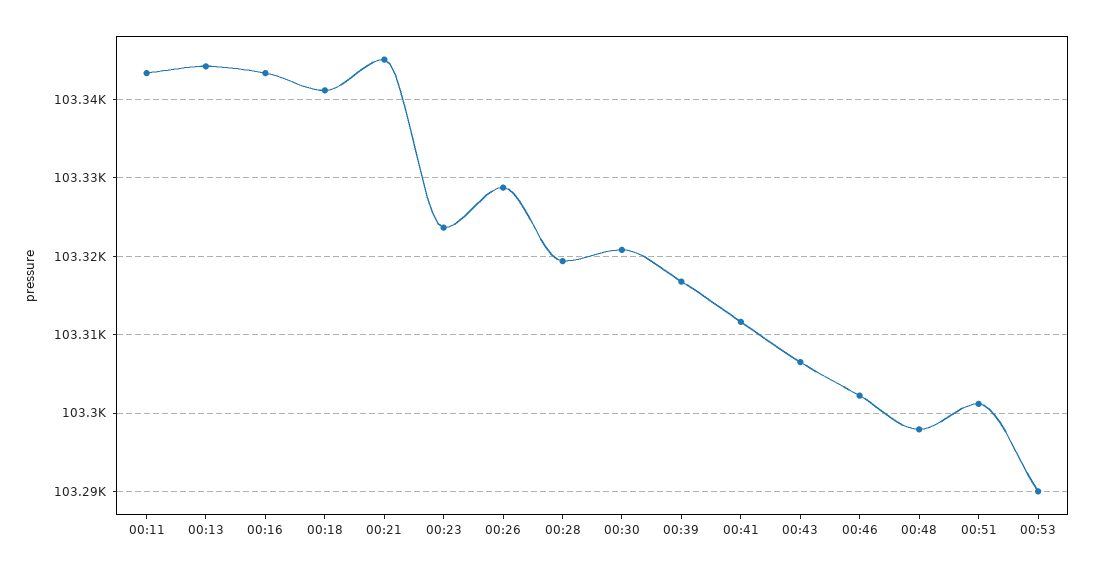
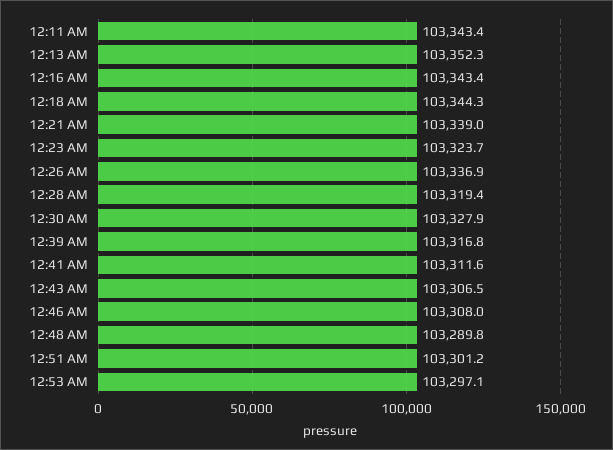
00:13: 103344 -> 103352.3
00:18: 103341 -> 103344.3
00:21: 103345 -> 103339
00:26: 103329 -> 103336.9
00:30: 103321 -> 103327.9
00:46: 103302 -> 103308
00:48: 103298 -> 103289.8
00:53: 103290 -> 103297.1

